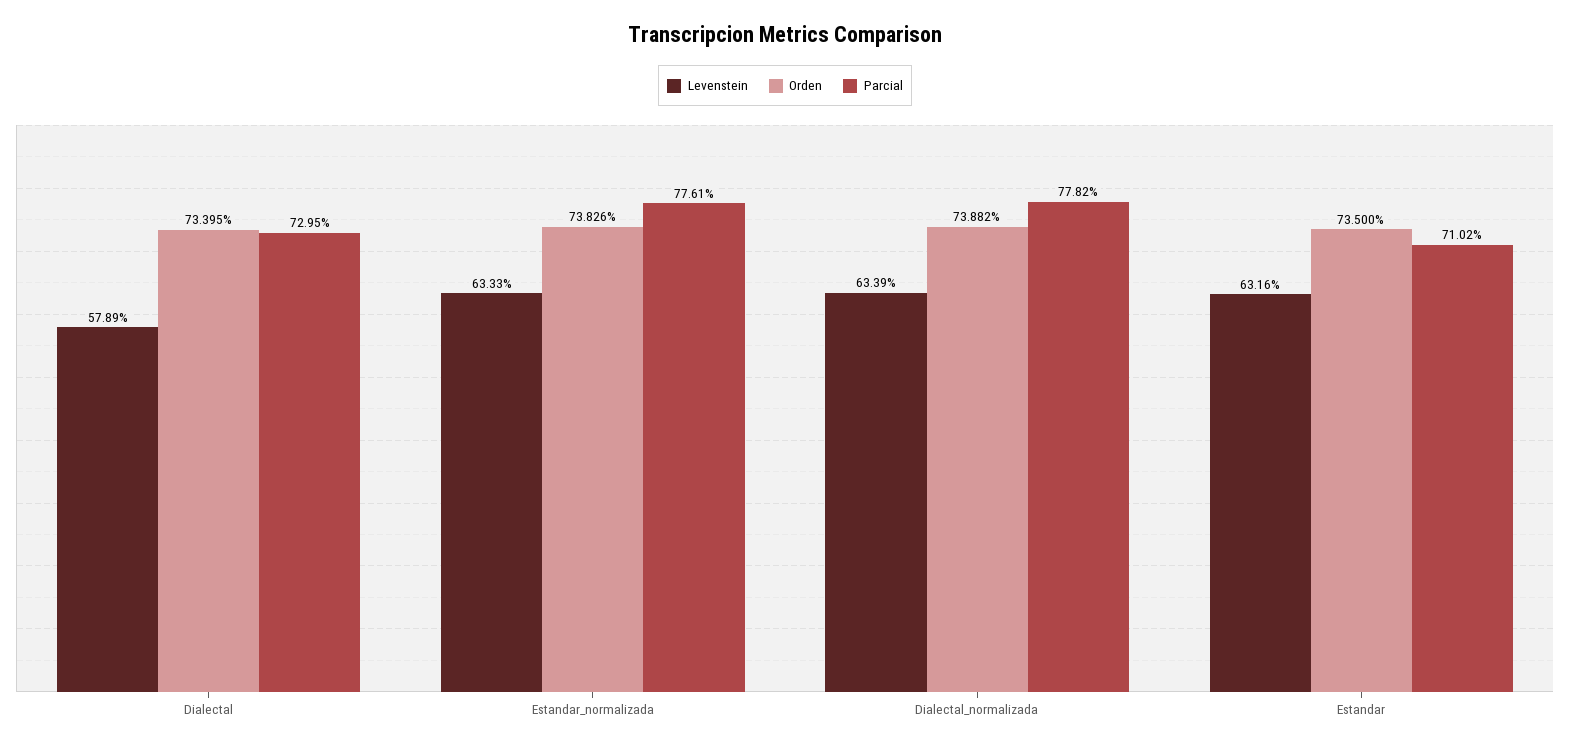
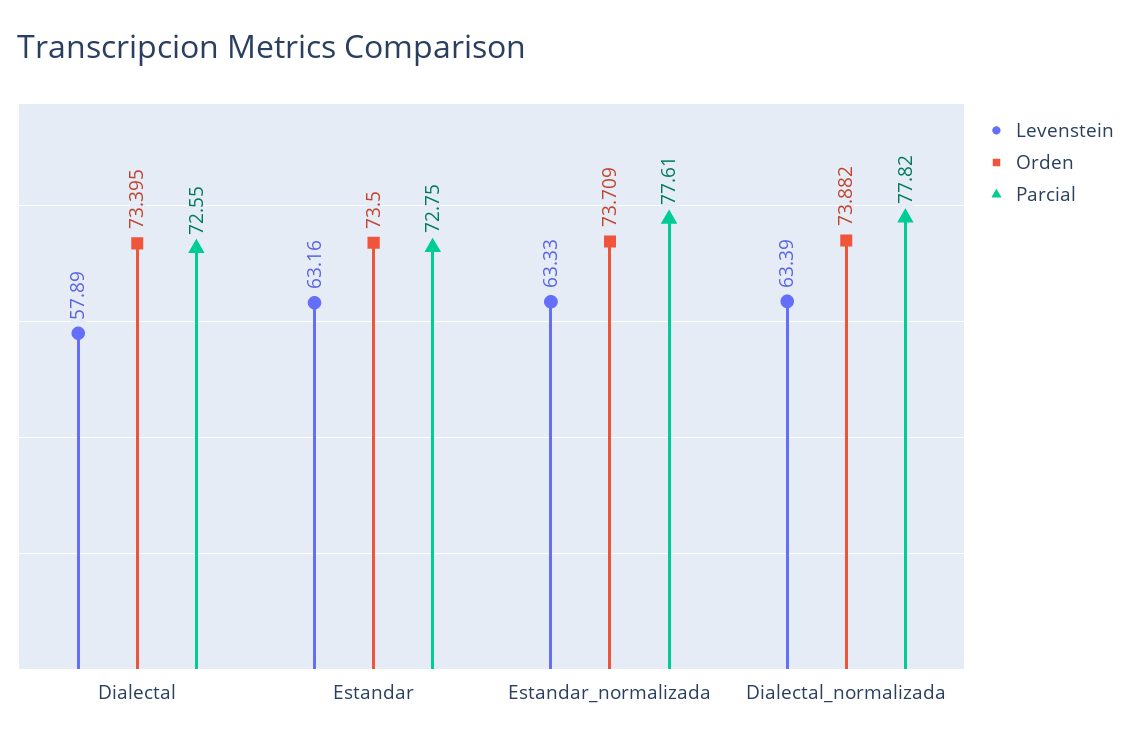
Parcial, Dialectal: 72.95 -> 72.55
Orden, Estandar_normalizada: 73.826 -> 73.709
Parcial, Estandar: 71.02 -> 72.75

